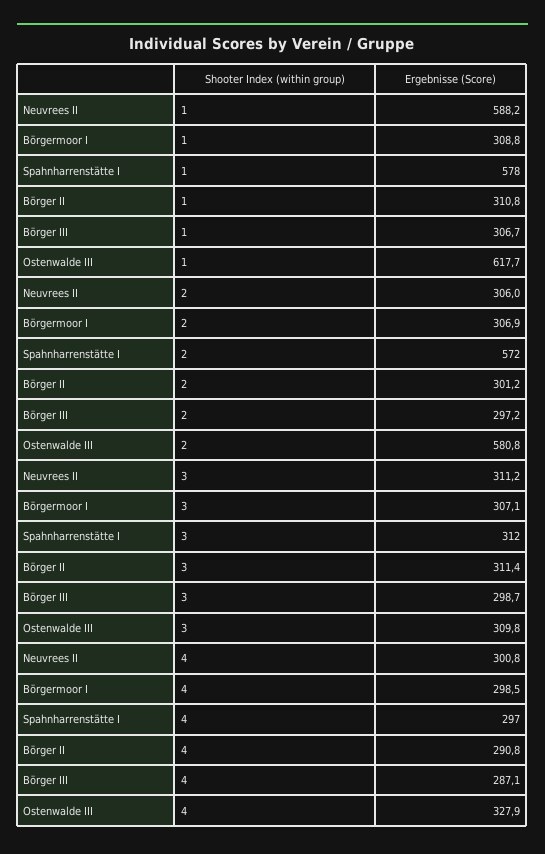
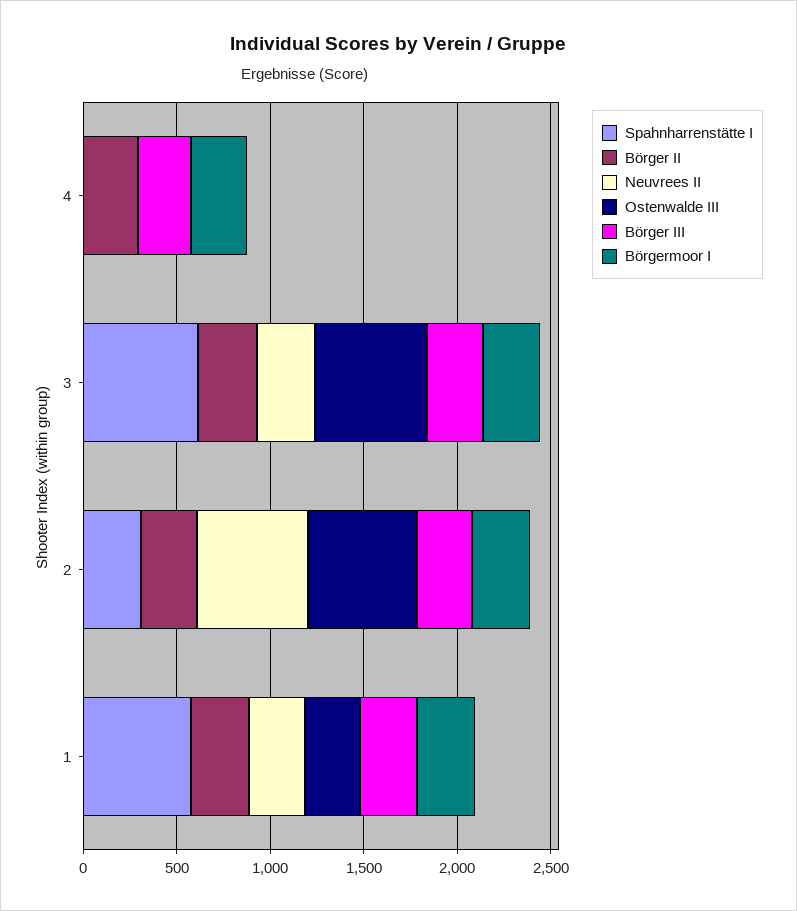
Neuvrees II, 1: 588.2 -> 300
Ostenwalde III, 1: 617.7 -> 300
Neuvrees II, 2: 306 -> 600
Spahnharrenstätte I, 2: 572 -> 300
Spahnharrenstätte I, 3: 312 -> 600
Ostenwalde III, 3: 309.8 -> 600
Neuvrees II, 4: 300.8 -> 0
Spahnharrenstätte I, 4: 297 -> 0
Ostenwalde III, 4: 327.9 -> 0

